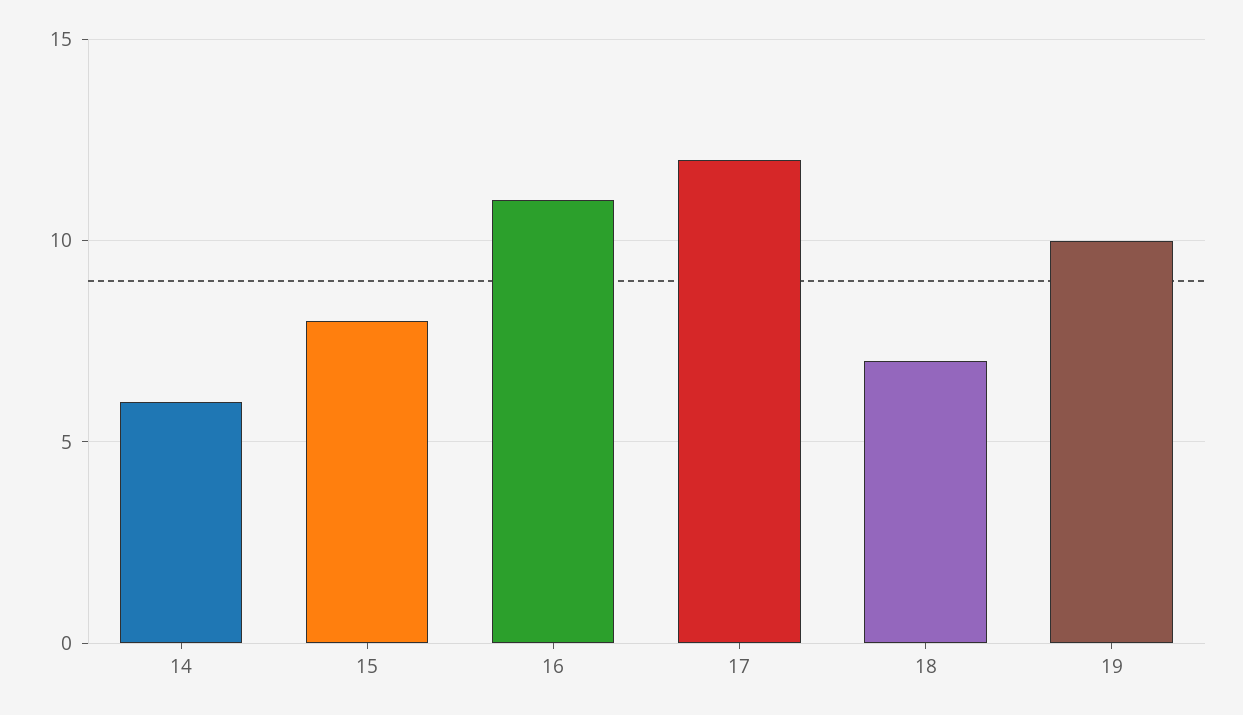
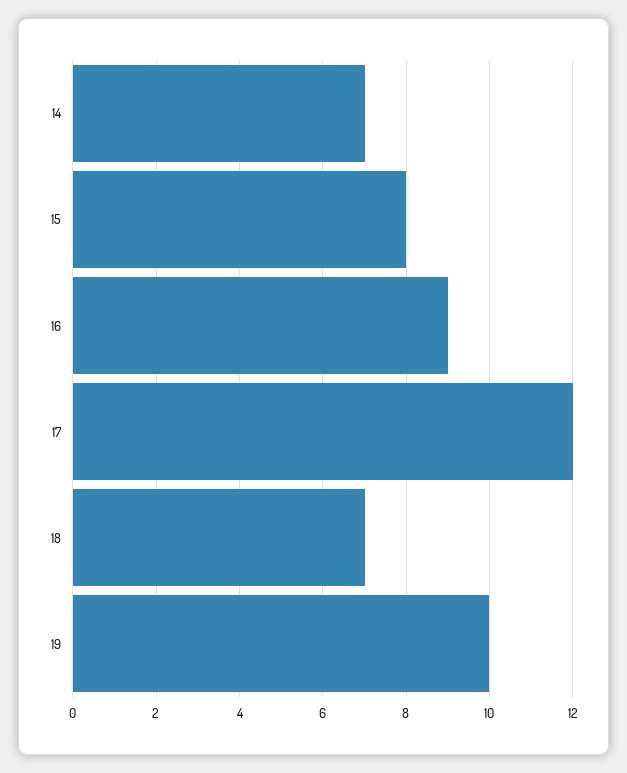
14: 6 -> 7
16: 11 -> 9

